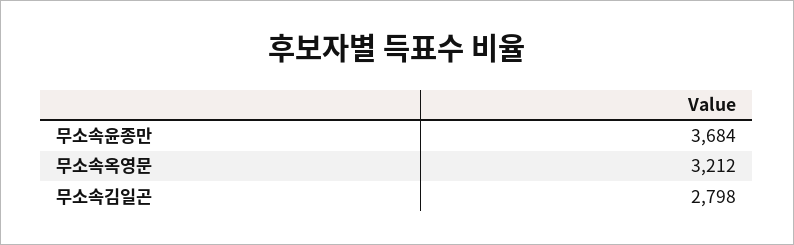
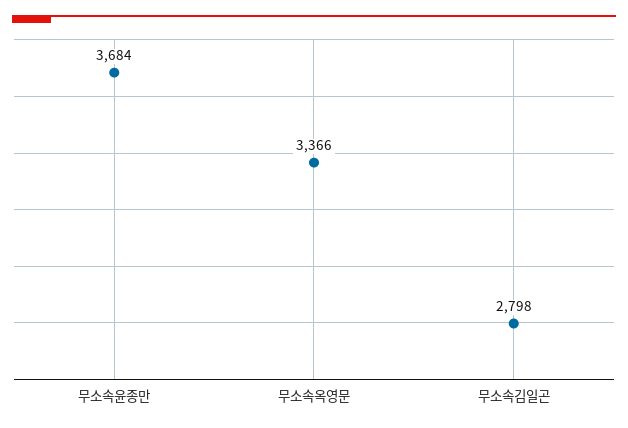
무소속옥영문: 3212 -> 3366

